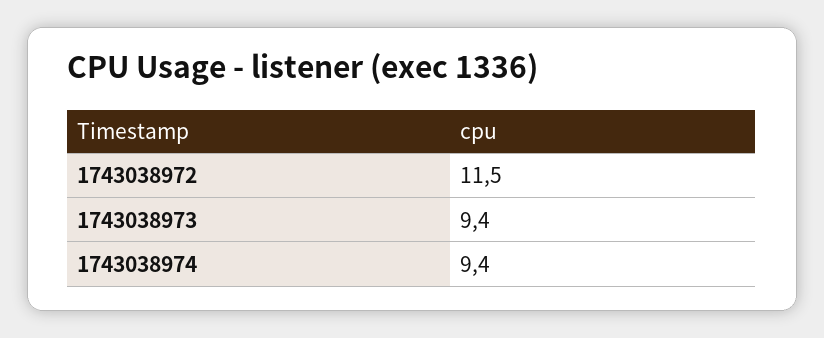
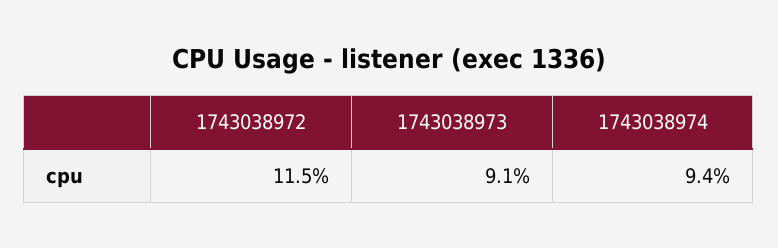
1743038973: 9.4 -> 9.1

